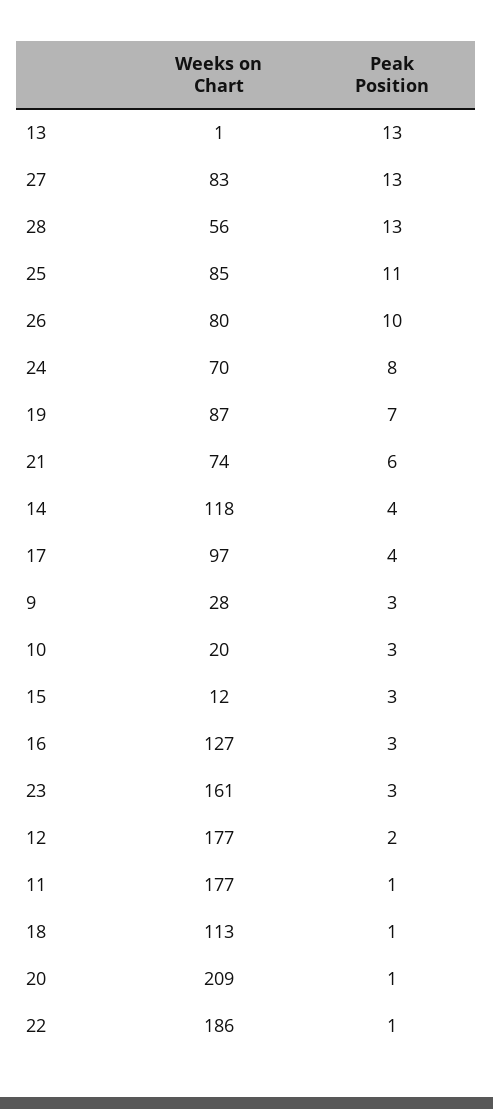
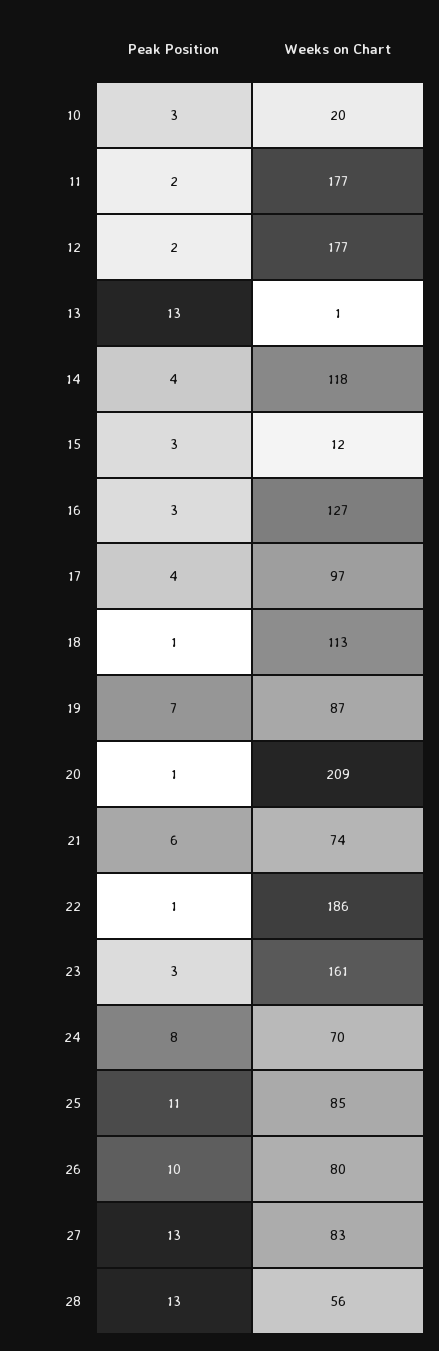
Weeks on Chart, 9: 28 -> none
Peak Position, 9: 3 -> none
Peak Position, 11: 1 -> 2

